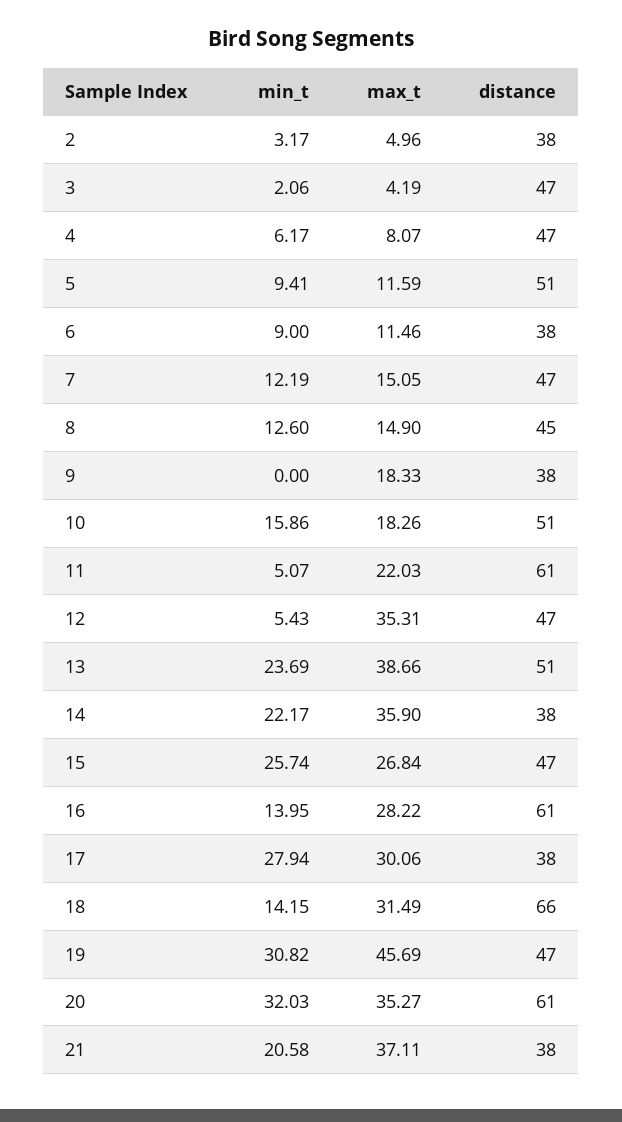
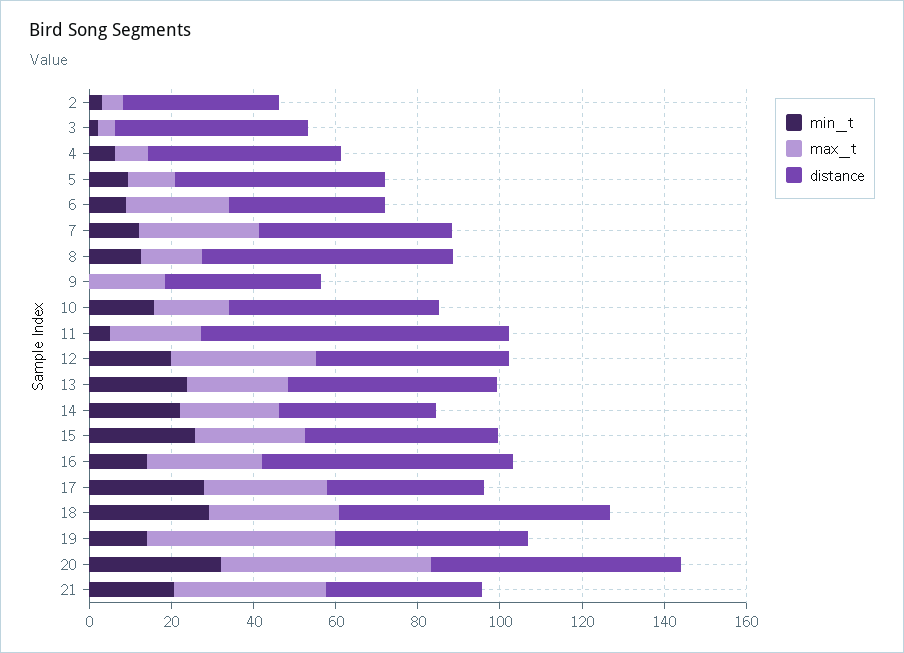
max_t, 6: 11.46 -> 25
max_t, 7: 15.05 -> 30
distance, 8: 45 -> 60
distance, 11: 61 -> 75
min_t, 12: 5.43 -> 20
max_t, 13: 38.66 -> 25
max_t, 14: 35.9 -> 25
min_t, 18: 14.15 -> 30
min_t, 19: 30.82 -> 15
max_t, 20: 35.27 -> 50

